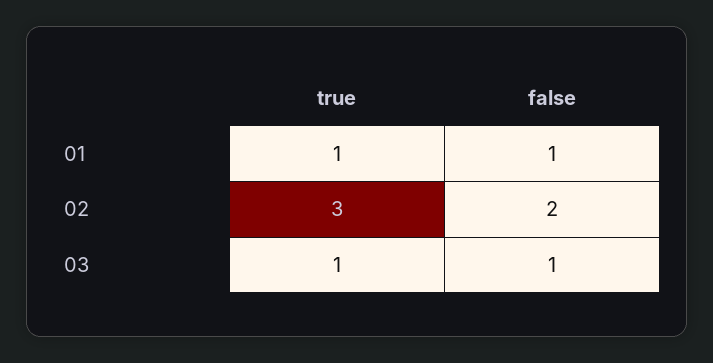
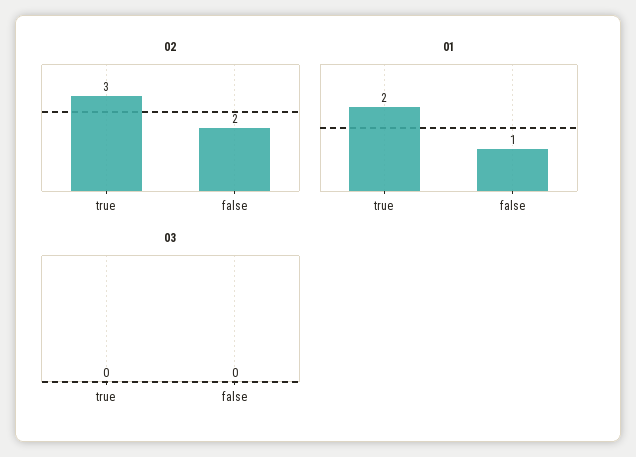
01, true: 1 -> 2
03, true: 1 -> 0
03, false: 1 -> 0

